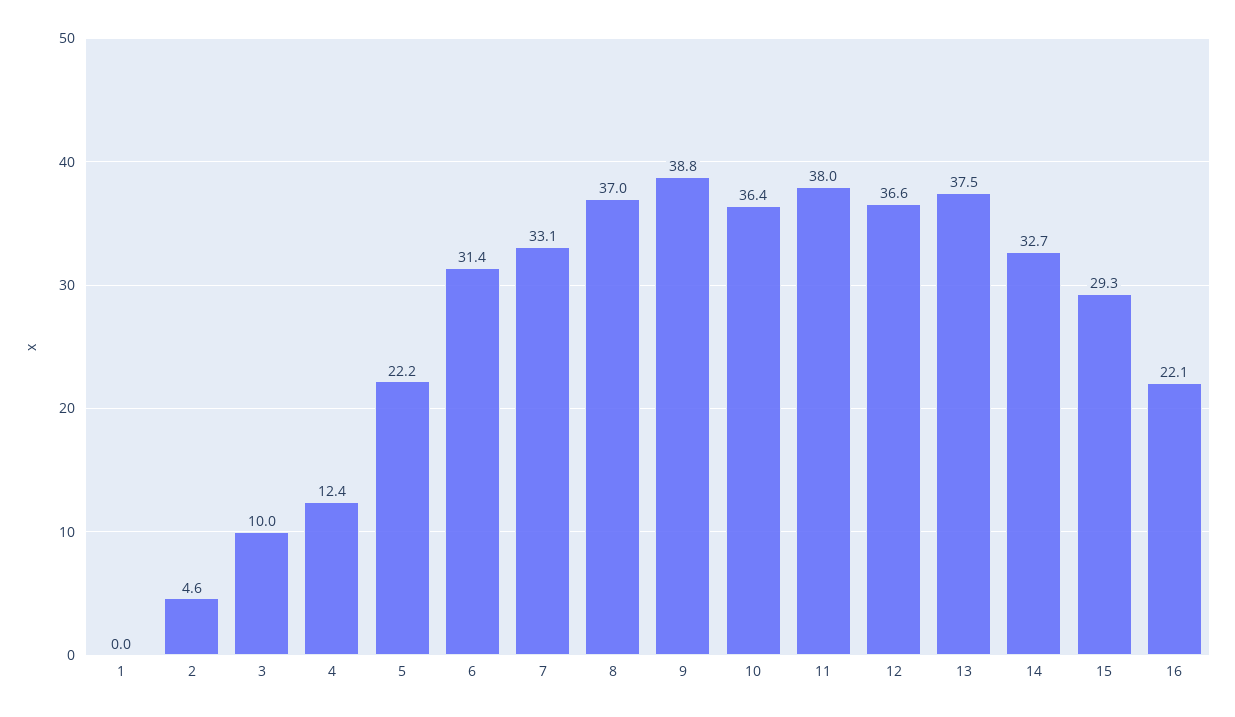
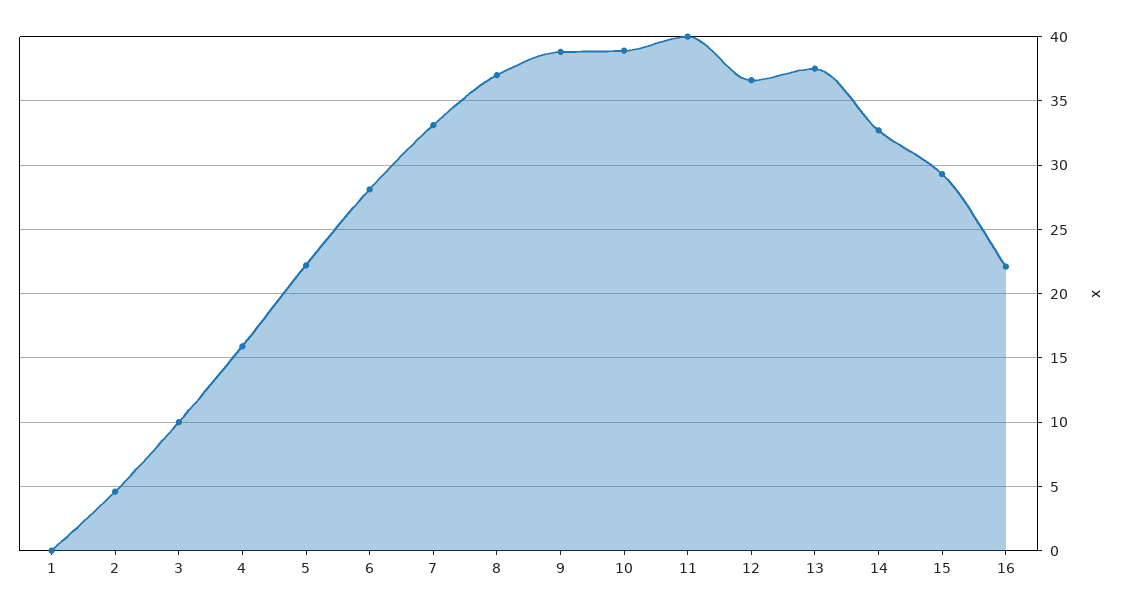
4: 12.4 -> 16
6: 31.4 -> 28
10: 36.4 -> 39
11: 38 -> 40

